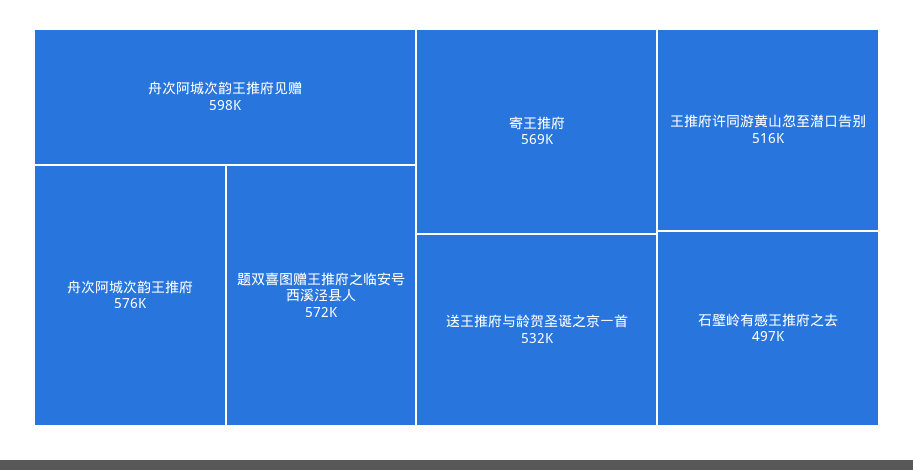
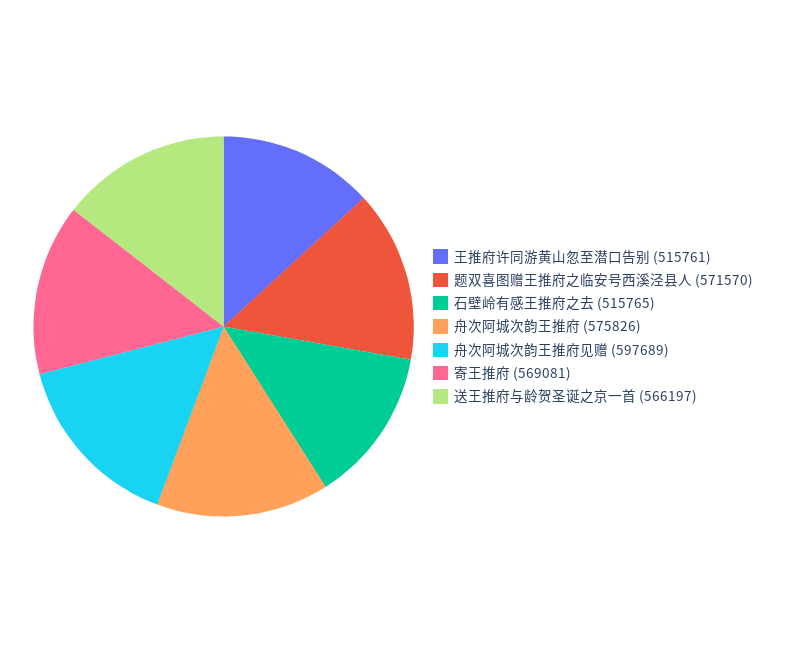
送王推府与龄贺圣诞之京一首: 532000 -> 566197
石壁岭有感王推府之去: 497000 -> 515765

